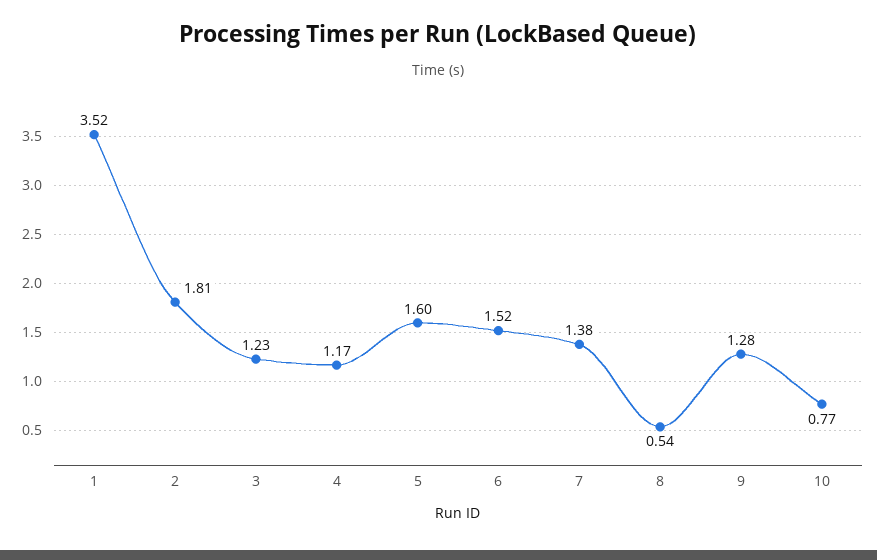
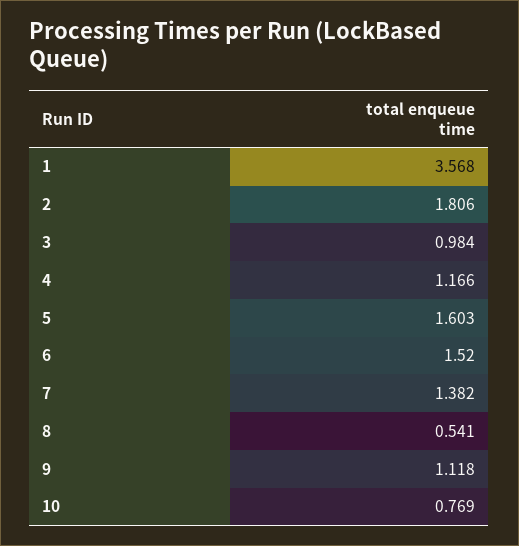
1: 3.52 -> 3.568
3: 1.23 -> 0.984
9: 1.28 -> 1.118

